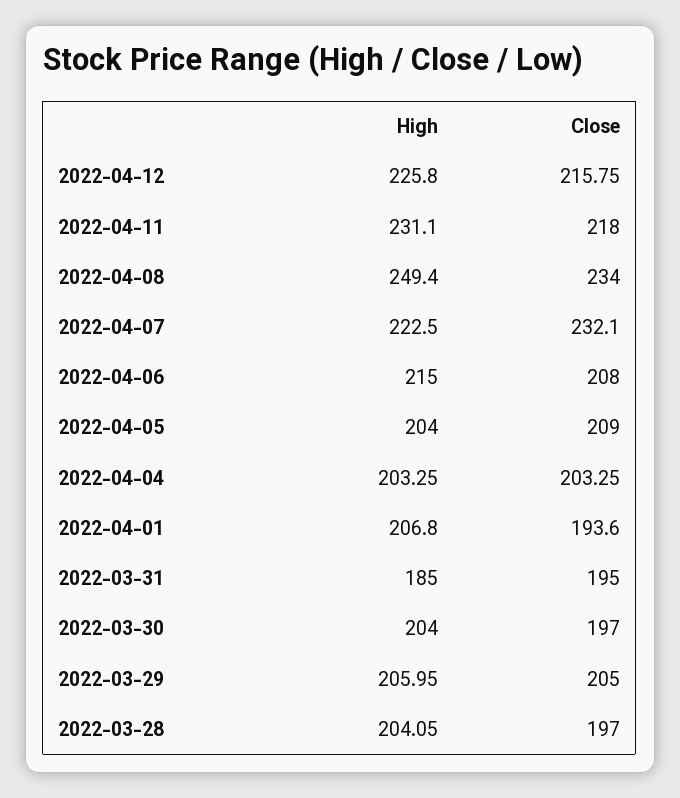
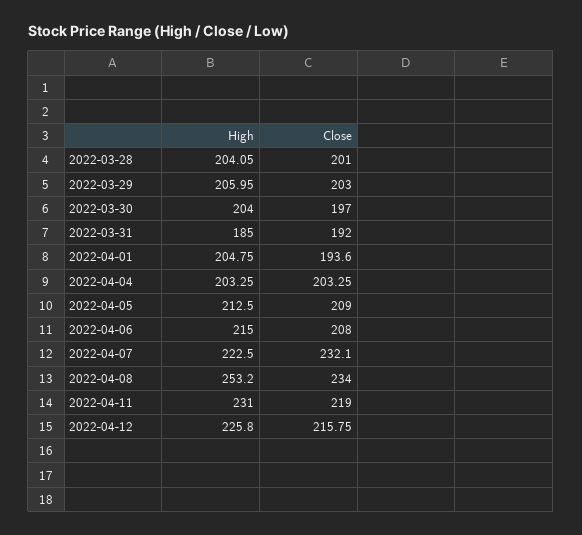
High, 2022-04-11: 231.1 -> 231
Close, 2022-04-11: 218 -> 219
High, 2022-04-08: 249.4 -> 253.2
High, 2022-04-05: 204 -> 212.5
High, 2022-04-01: 206.8 -> 204.75
Close, 2022-03-31: 195 -> 192
Close, 2022-03-29: 205 -> 203
Close, 2022-03-28: 197 -> 201

